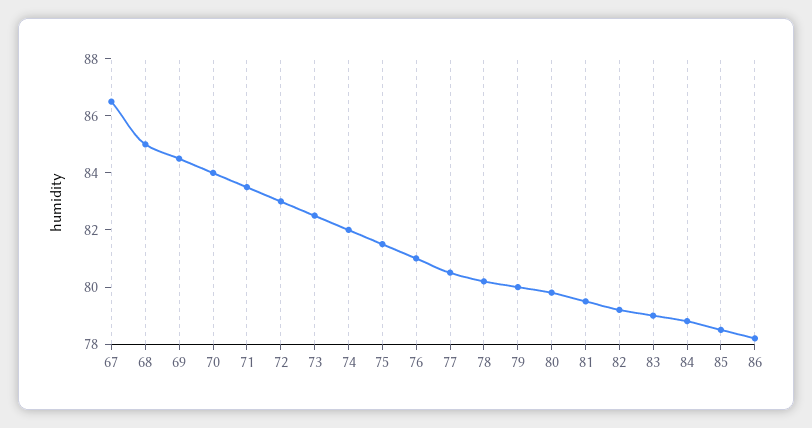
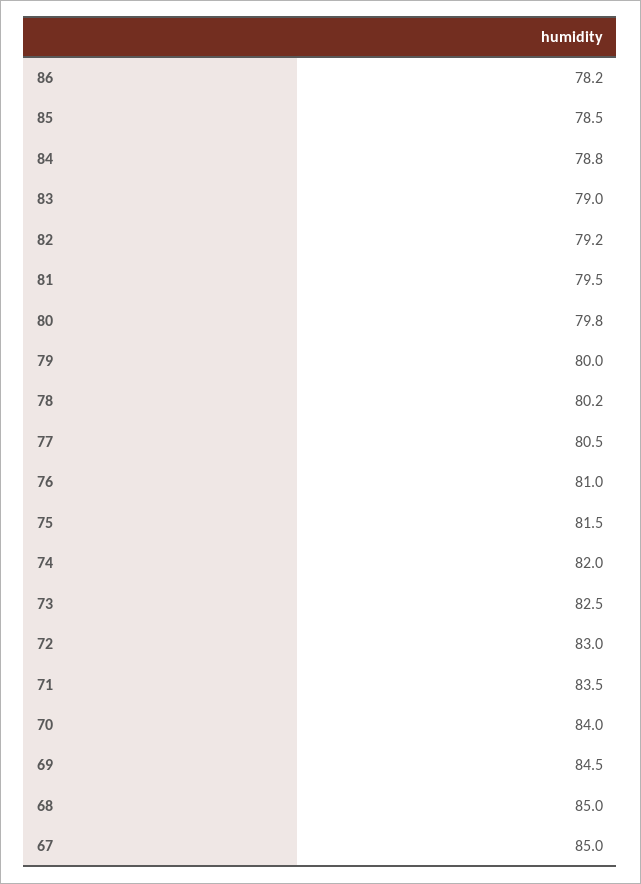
67: 86.5 -> 85

